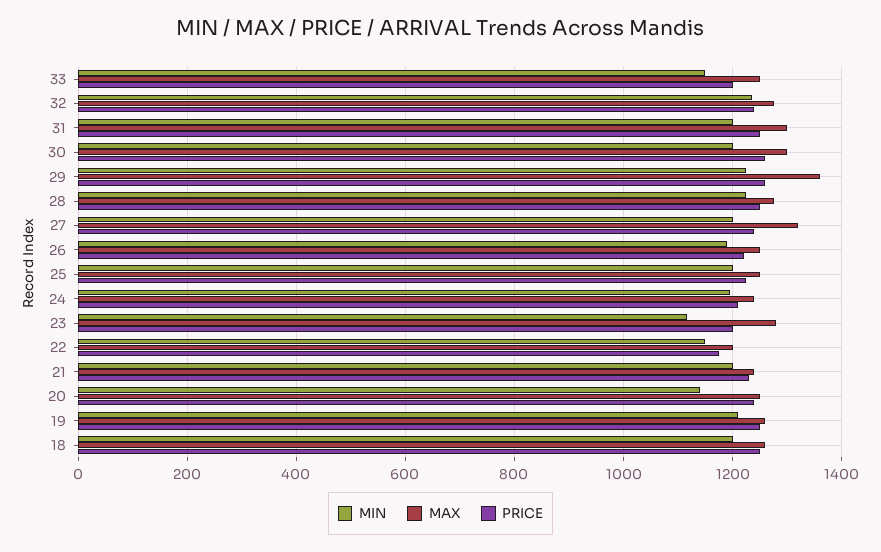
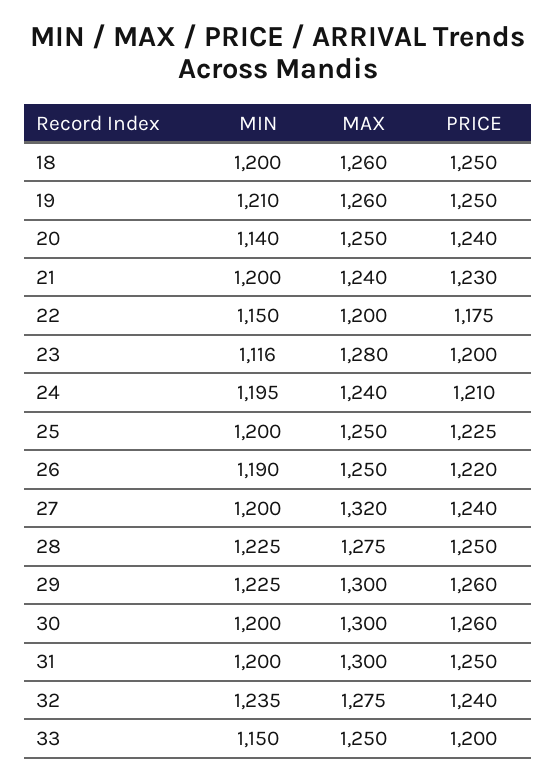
MAX, 29: 1360 -> 1300

